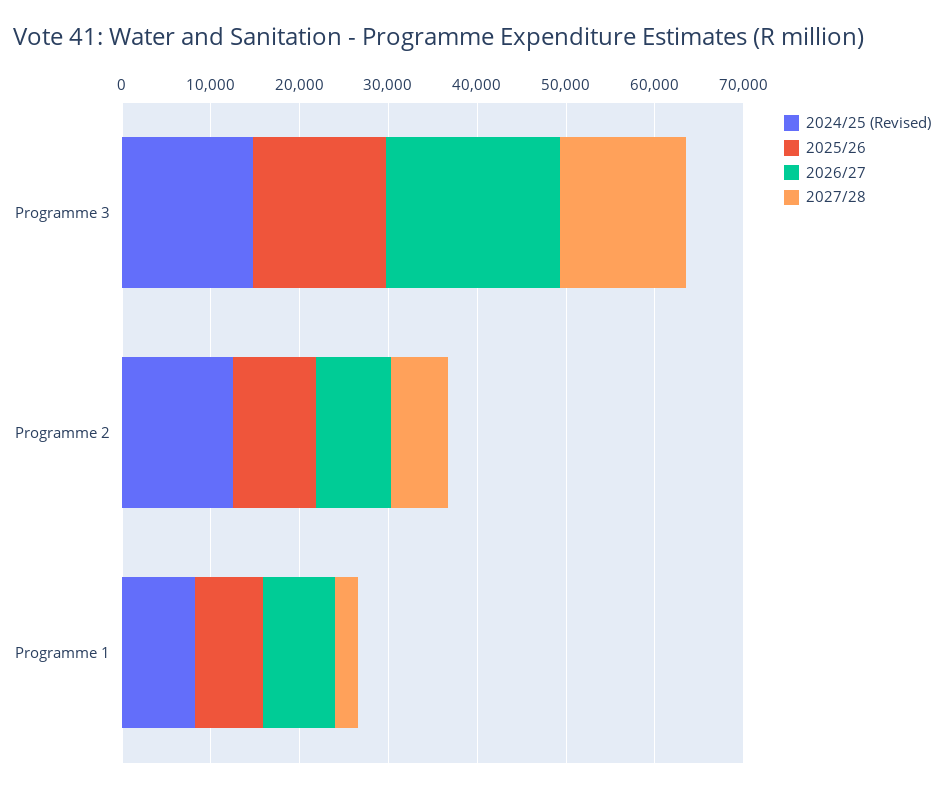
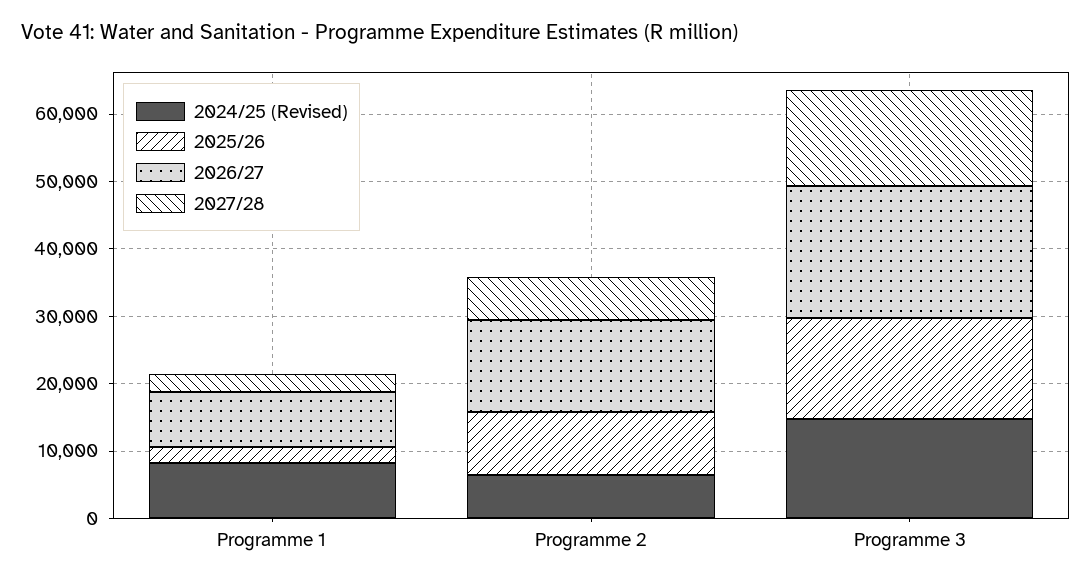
2024/25 (Revised), Programme 2: 12000 -> 6000
2026/27, Programme 2: 8000 -> 14000
2025/26, Programme 1: 8000 -> 2000

